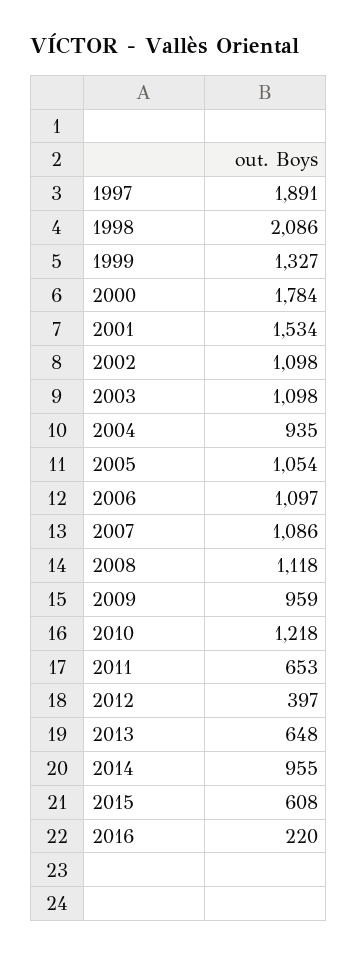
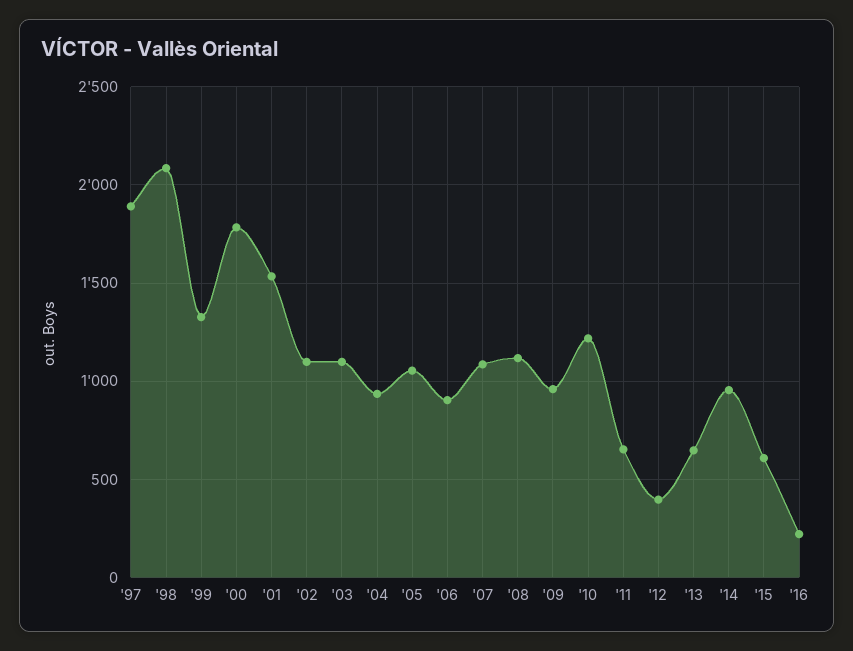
2006: 1097 -> 900

